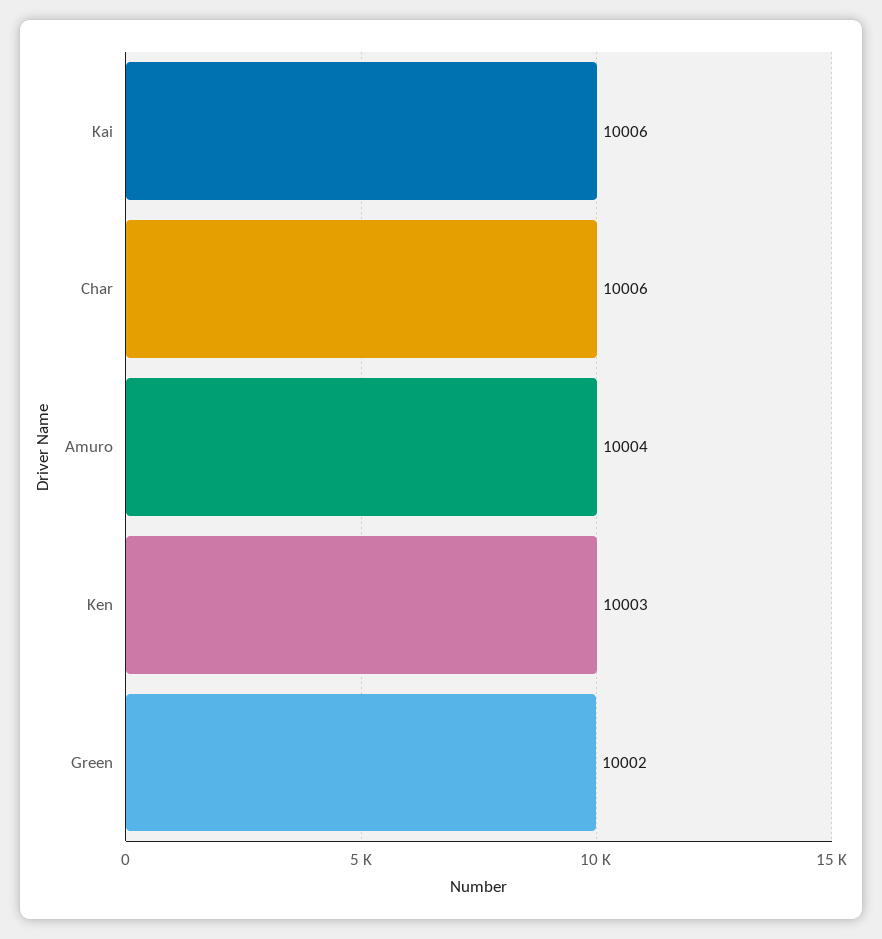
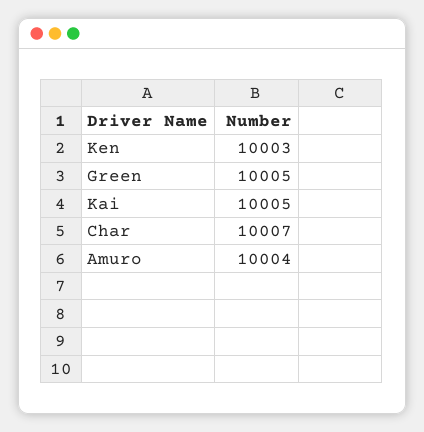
Kai: 10006 -> 10005
Char: 10006 -> 10007
Green: 10002 -> 10005

